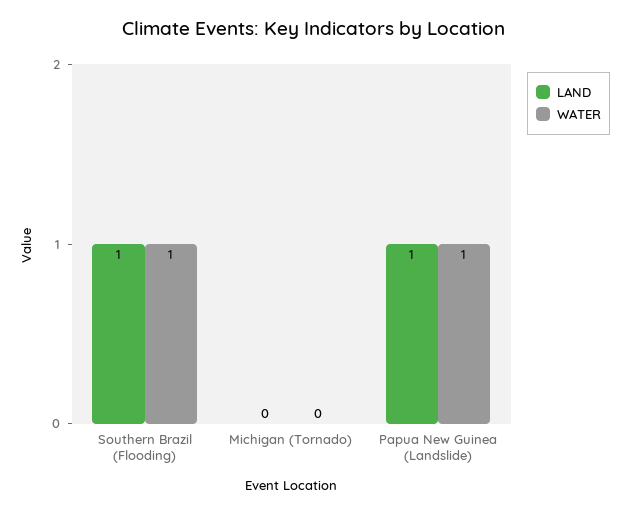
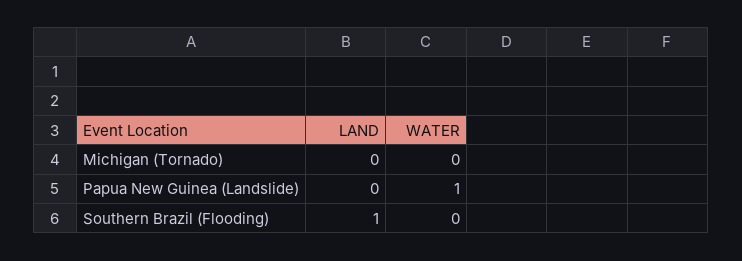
WATER, Southern Brazil (Flooding): 1 -> 0
LAND, Papua New Guinea (Landslide): 1 -> 0

